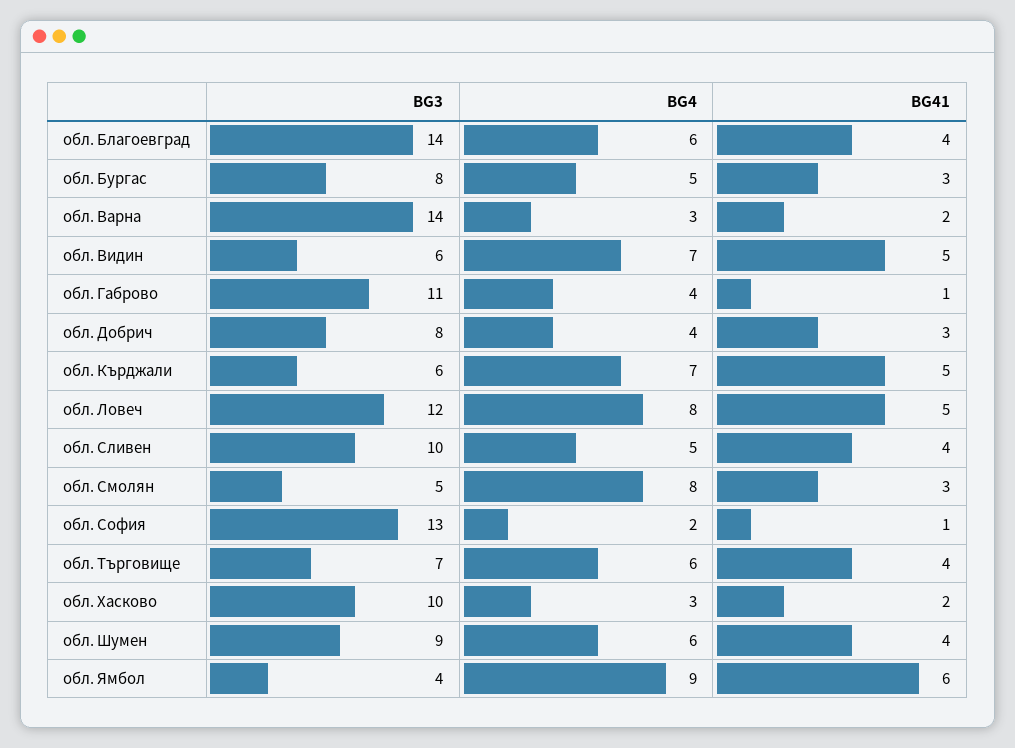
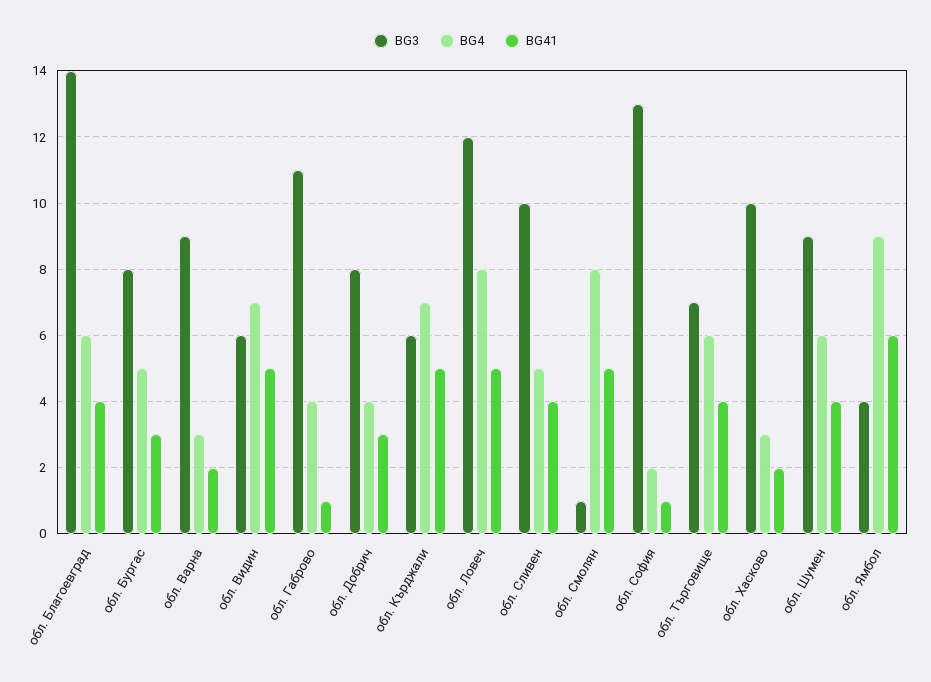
BG3, обл. Варна: 14 -> 9
BG3, обл. Смолян: 5 -> 1
BG41, обл. Смолян: 3 -> 5

